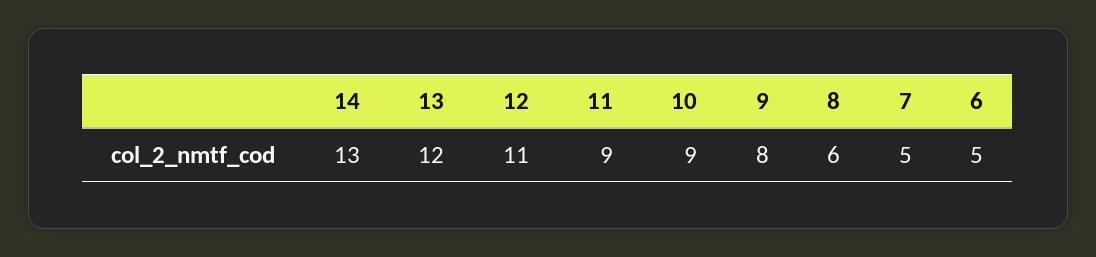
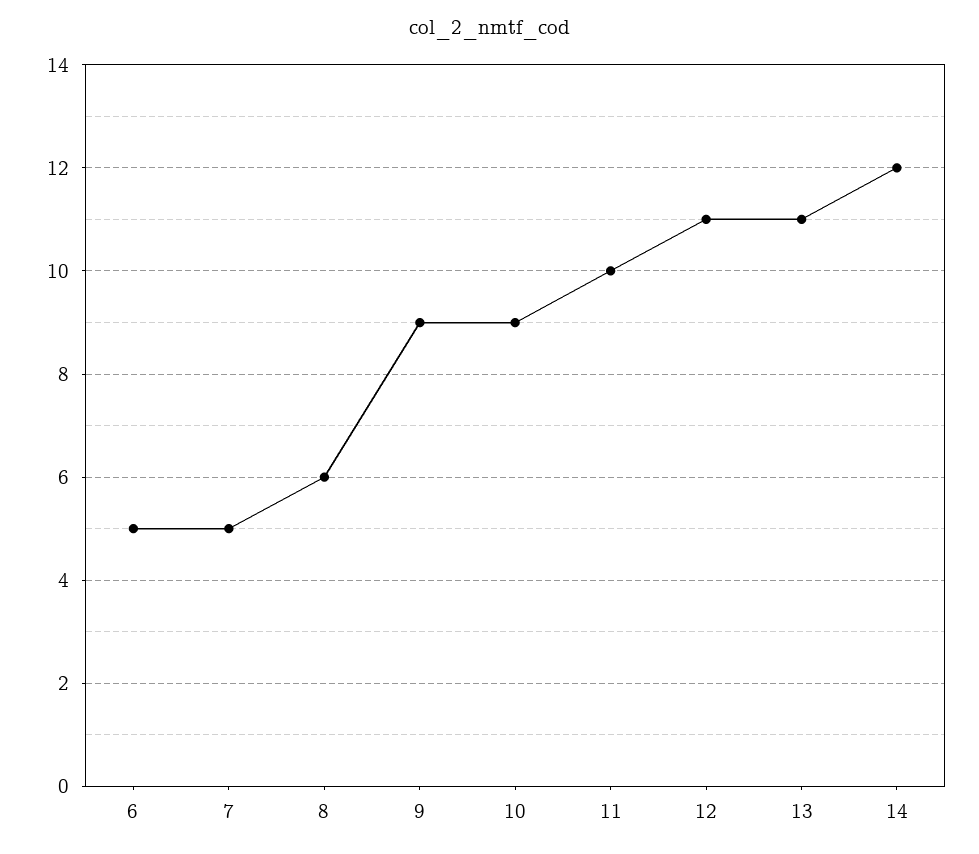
14: 13 -> 12
13: 12 -> 11
11: 9 -> 10
9: 8 -> 9

